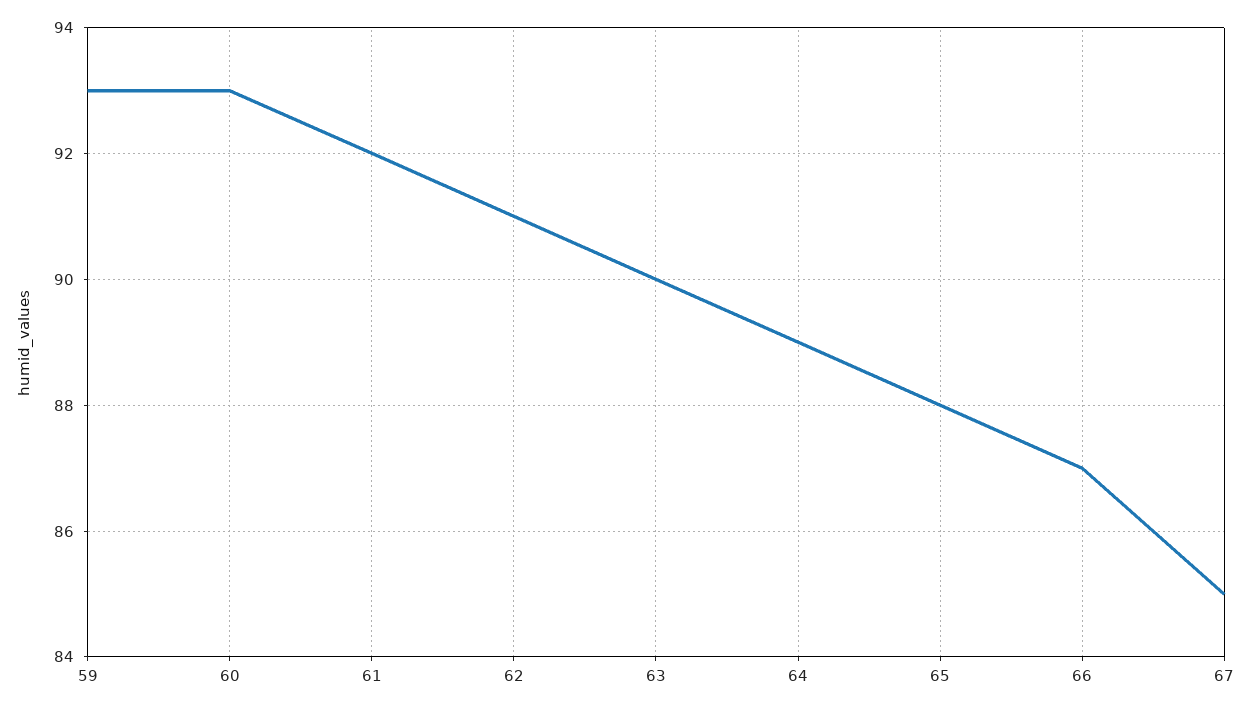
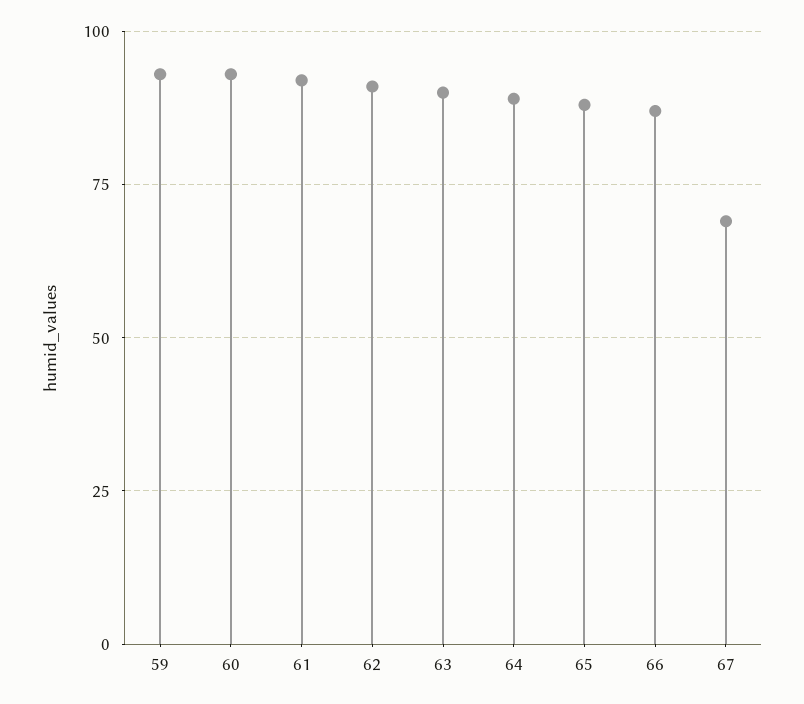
67: 85 -> 70

